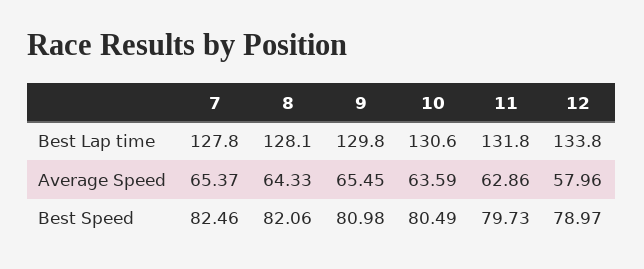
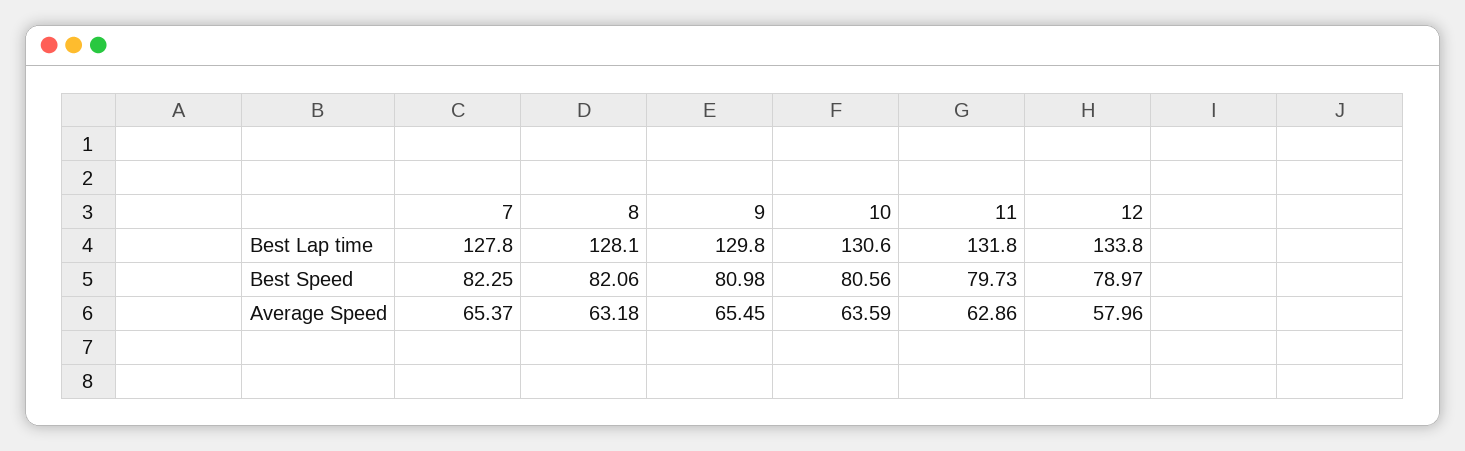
8, Average Speed: 64.33 -> 63.18
7, Best Speed: 82.46 -> 82.25
10, Best Speed: 80.49 -> 80.56

